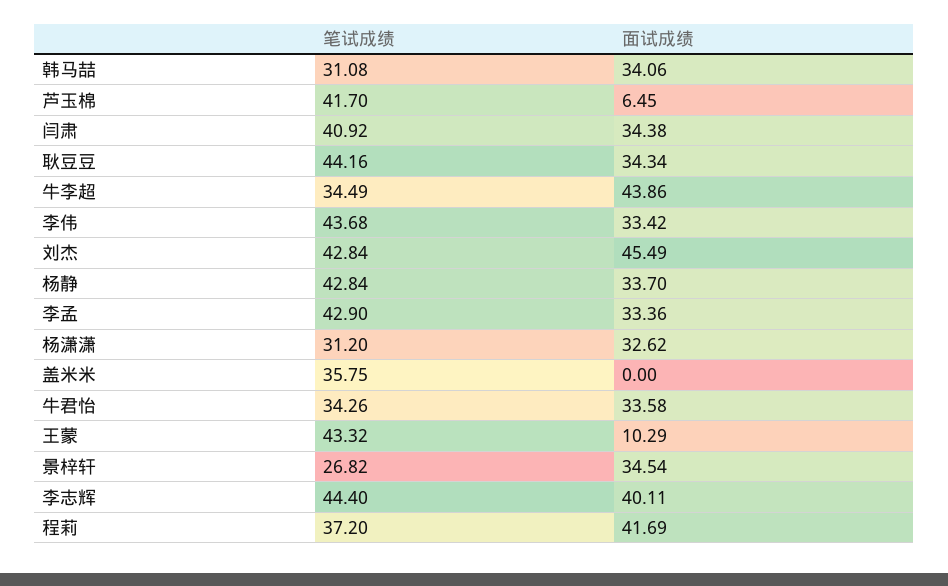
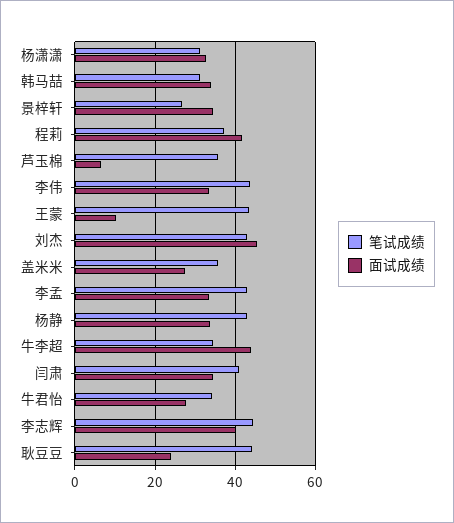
笔试成绩, 芦玉棉: 41.7 -> 36
面试成绩, 耿豆豆: 34.34 -> 24
面试成绩, 盖米米: 0 -> 28
面试成绩, 牛君怡: 33.58 -> 28

